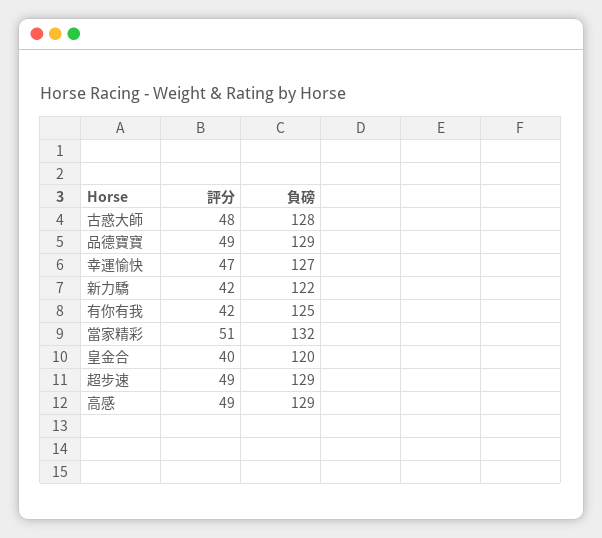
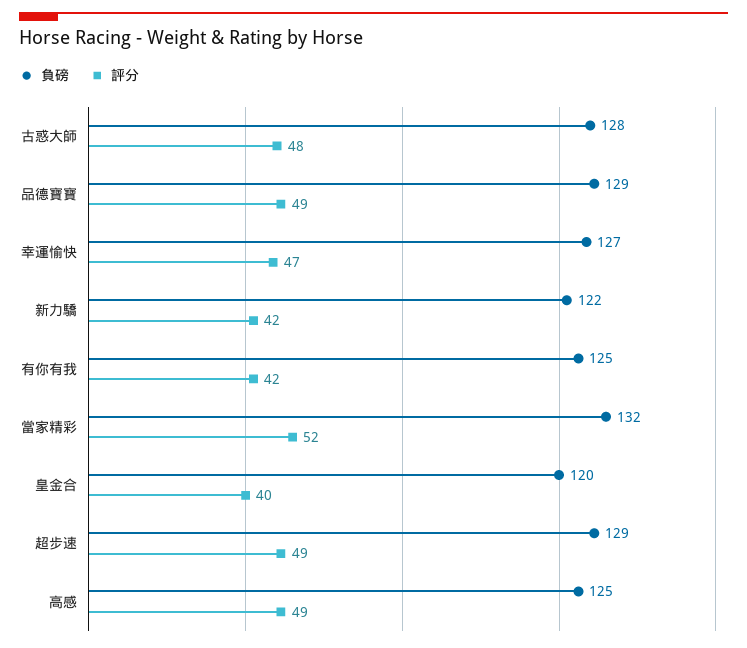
評分, 當家精彩: 51 -> 52
負磅, 高感: 129 -> 125

